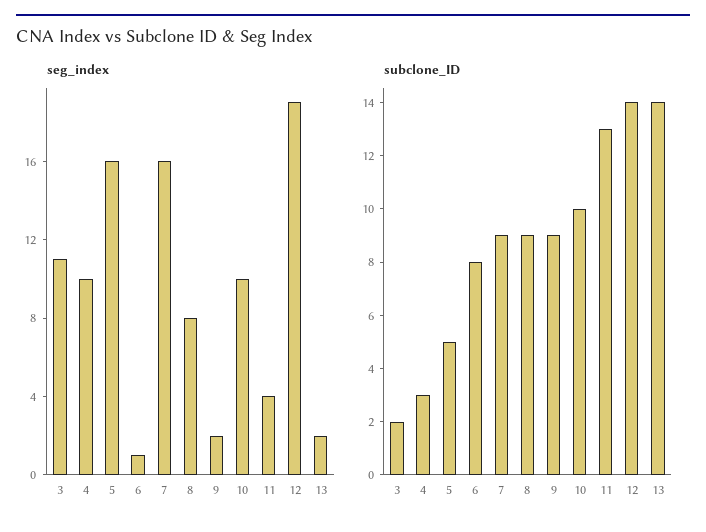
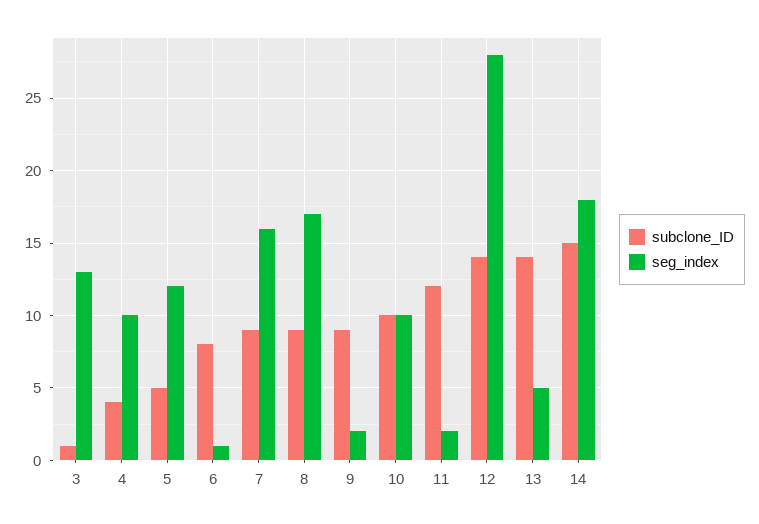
seg_index, 3: 11 -> 13
seg_index, 5: 16 -> 12
seg_index, 8: 8 -> 17
seg_index, 11: 4 -> 2
seg_index, 12: 19 -> 28
seg_index, 13: 2 -> 5
subclone_ID, 3: 2 -> 1
subclone_ID, 4: 3 -> 4
subclone_ID, 11: 13 -> 12
subclone_ID, 14: none -> 15
seg_index, 14: none -> 18

